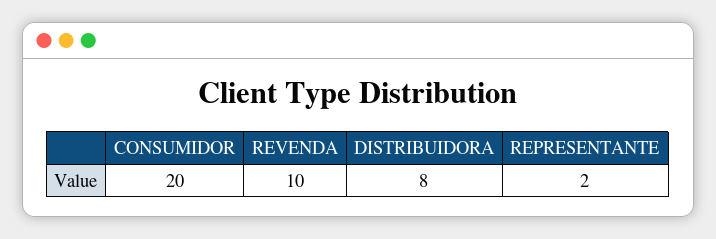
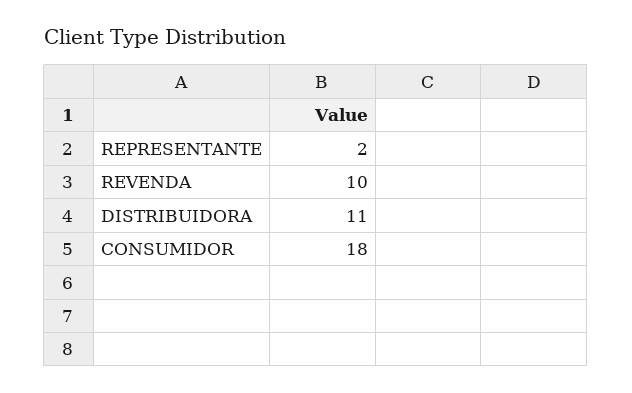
CONSUMIDOR: 20 -> 18
DISTRIBUIDORA: 8 -> 11

